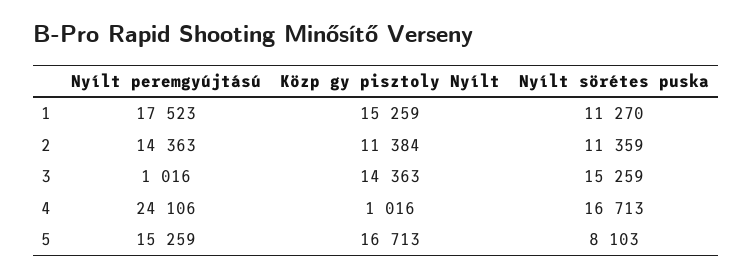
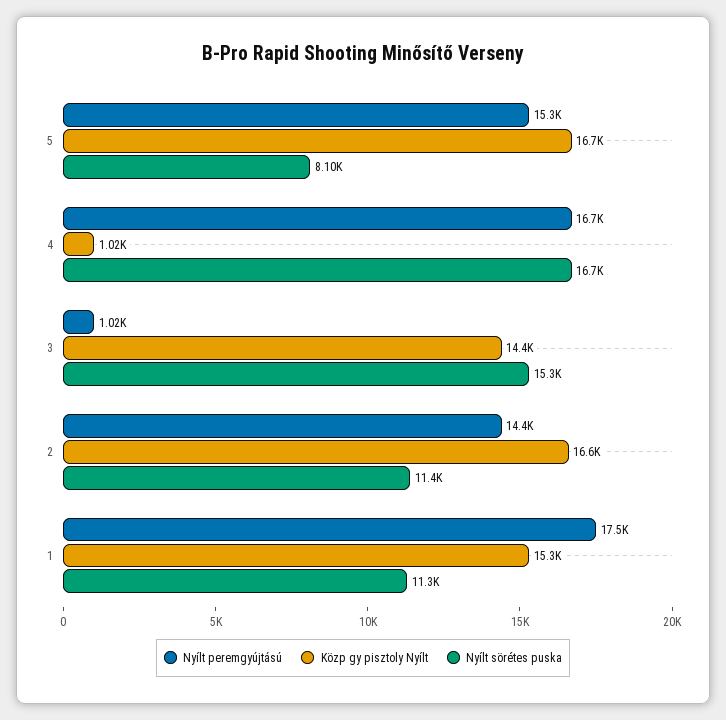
Közp gy pisztoly Nyílt, 2: 11384 -> 16600
Nyílt peremgyújtású, 4: 24106 -> 16700

